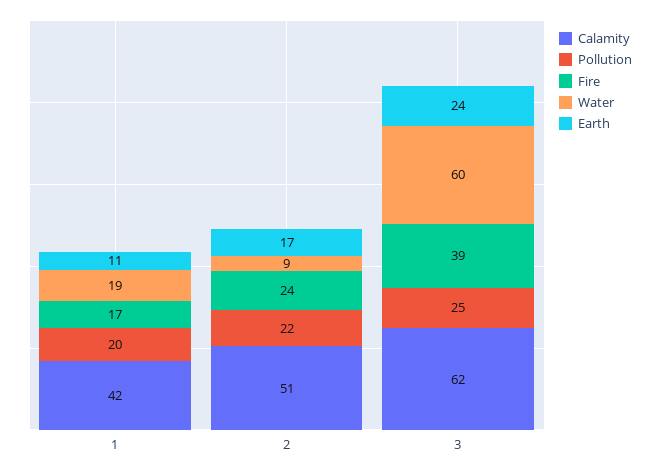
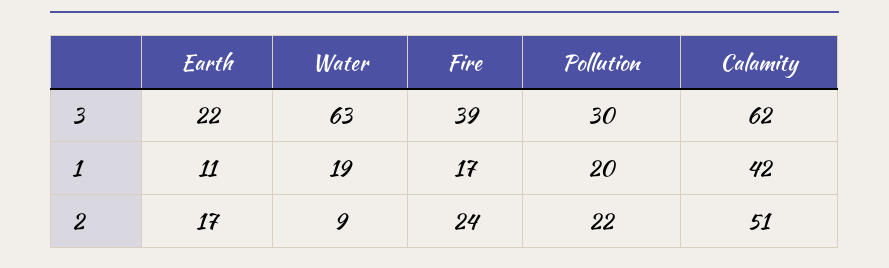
Pollution, 3: 25 -> 30
Water, 3: 60 -> 63
Earth, 3: 24 -> 22

